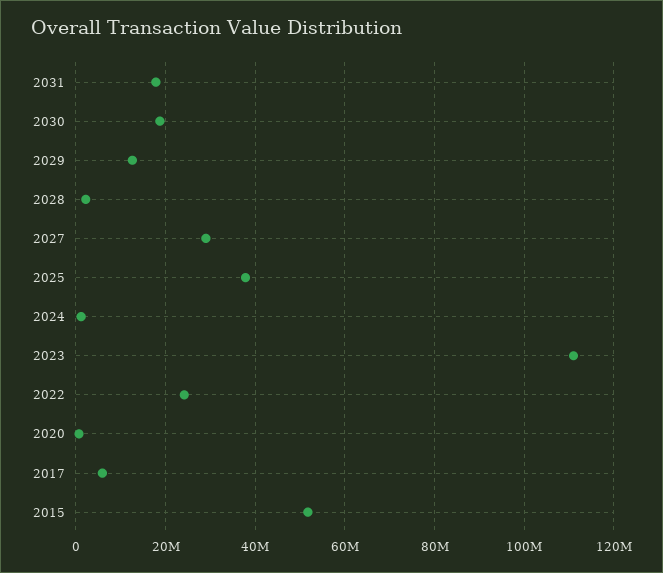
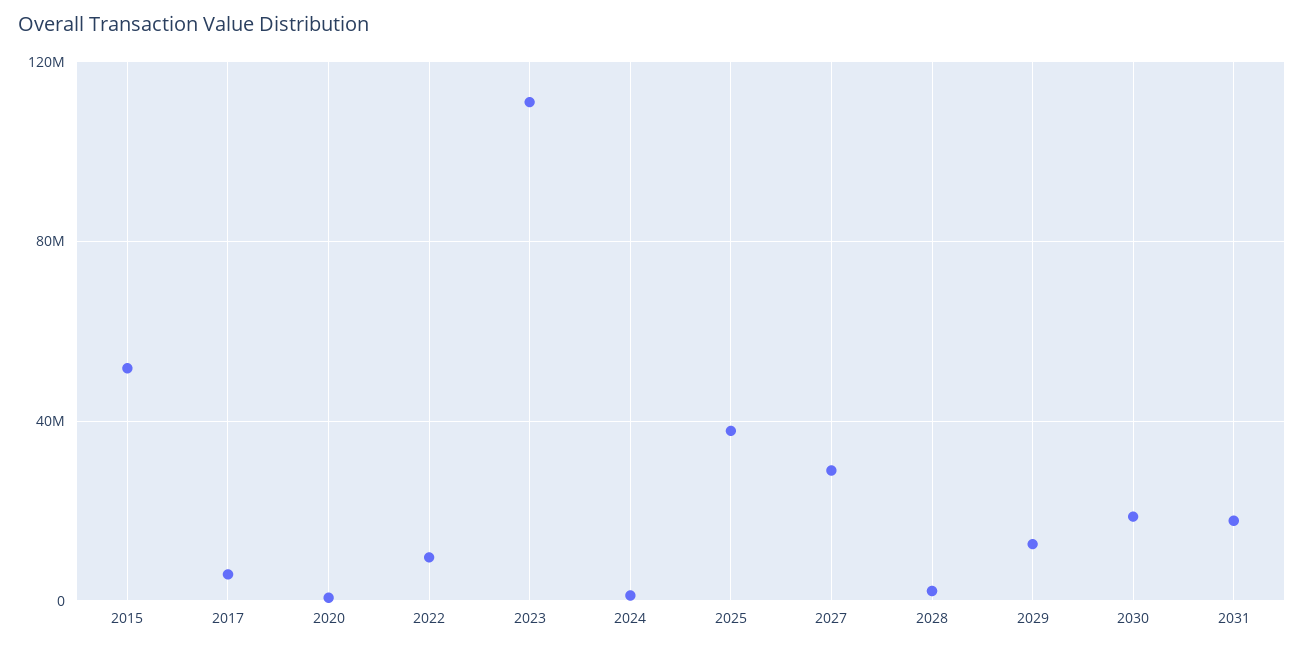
2022: 24000000 -> 10000000

